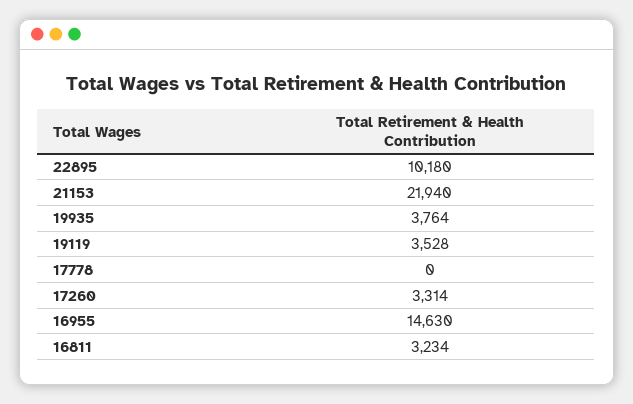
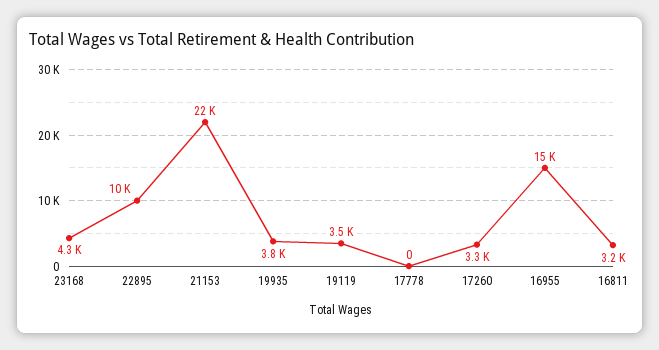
23168: none -> 4300

